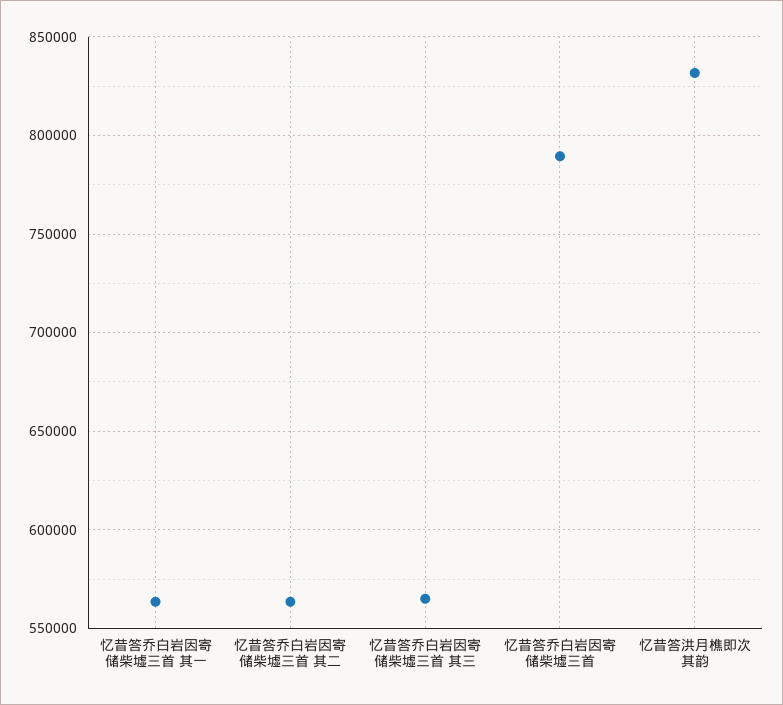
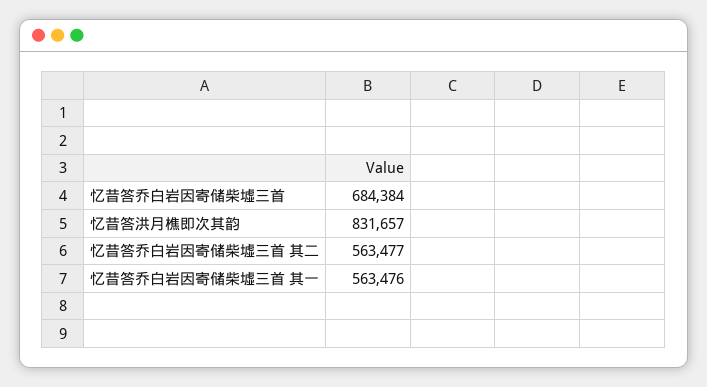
忆昔答乔白岩因寄储柴墟三首 其三: 565000 -> none
忆昔答乔白岩因寄储柴墟三首: 790000 -> 684384

